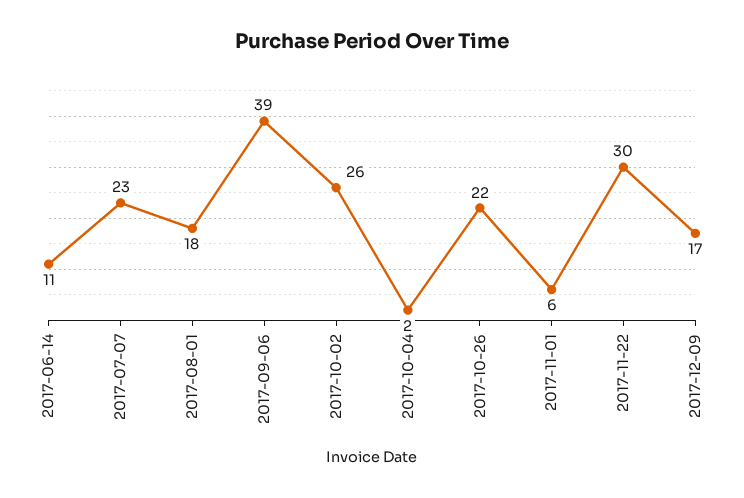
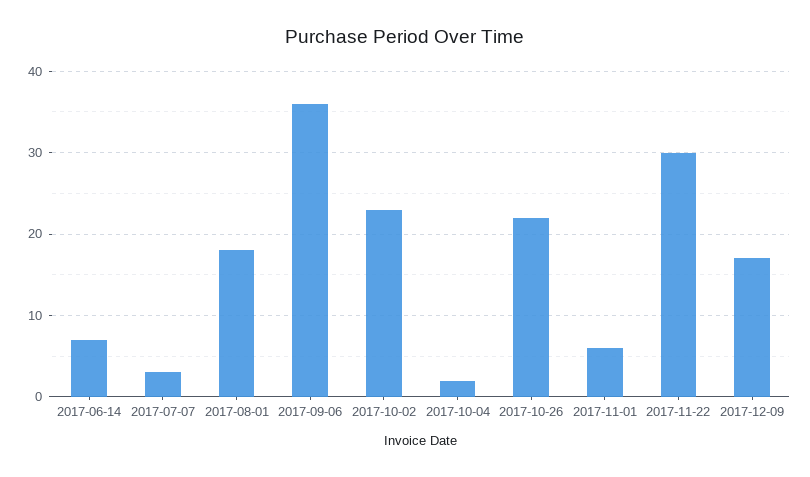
2017-06-14: 11 -> 7
2017-07-07: 23 -> 3
2017-09-06: 39 -> 36
2017-10-02: 26 -> 23

